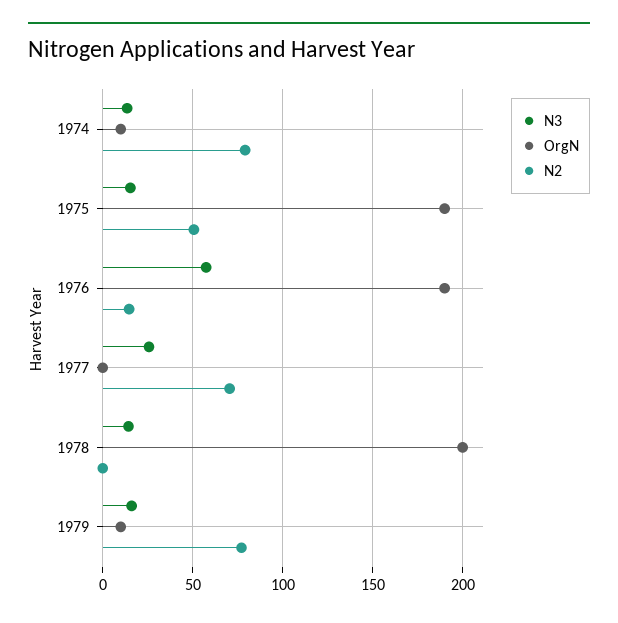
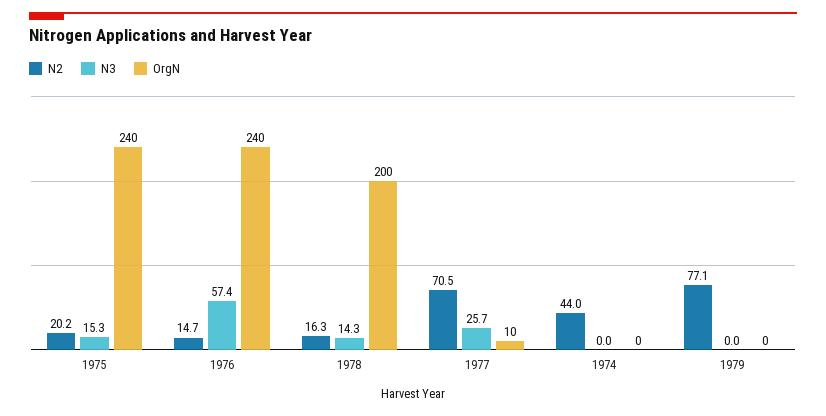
N3, 1974: 15 -> 0
OrgN, 1974: 10 -> 0
N2, 1974: 80 -> 44
OrgN, 1975: 190 -> 240
N2, 1975: 50 -> 20.2
OrgN, 1976: 190 -> 240
OrgN, 1977: 0 -> 10
N2, 1978: 0 -> 16.3
N3, 1979: 15 -> 0
OrgN, 1979: 10 -> 0

